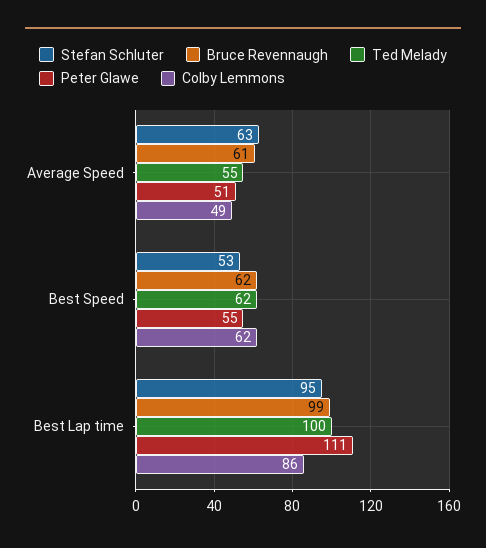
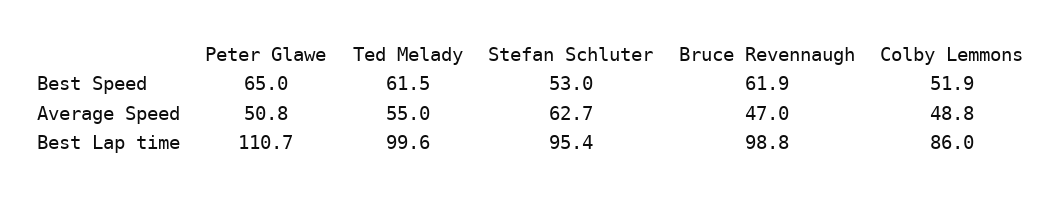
Bruce Revennaugh, Average Speed: 61 -> 47
Peter Glawe, Best Speed: 55 -> 65
Colby Lemmons, Best Speed: 62 -> 51.9

